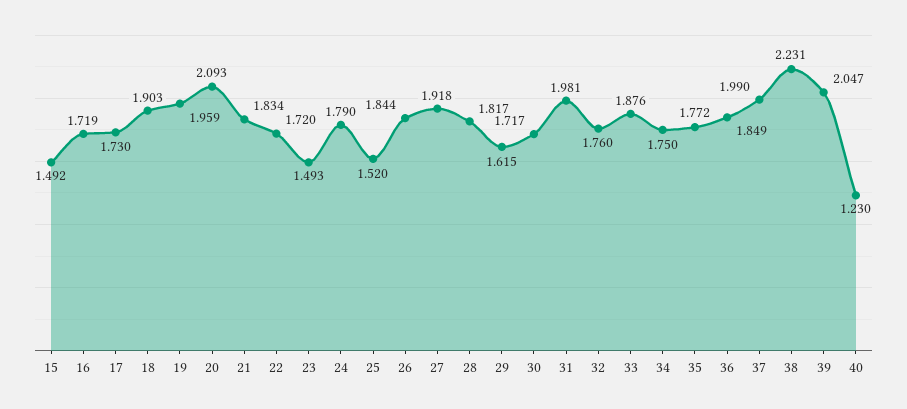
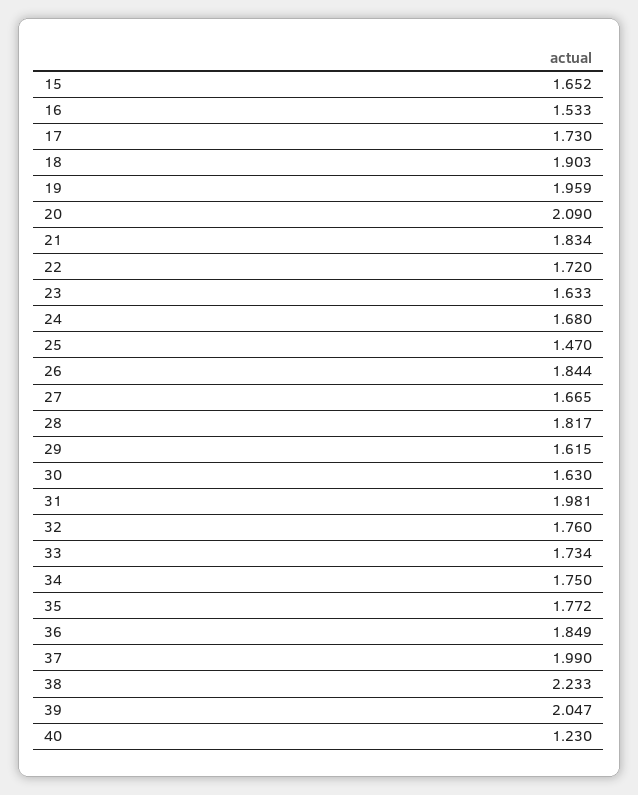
15: 1.492 -> 1.652
16: 1.719 -> 1.533
20: 2.093 -> 2.09
23: 1.493 -> 1.633
24: 1.79 -> 1.68
25: 1.52 -> 1.47
27: 1.918 -> 1.665
30: 1.717 -> 1.63
33: 1.876 -> 1.734
38: 2.231 -> 2.233

